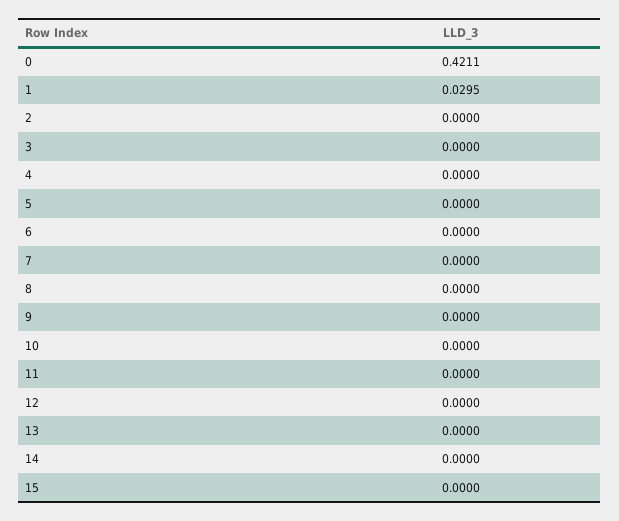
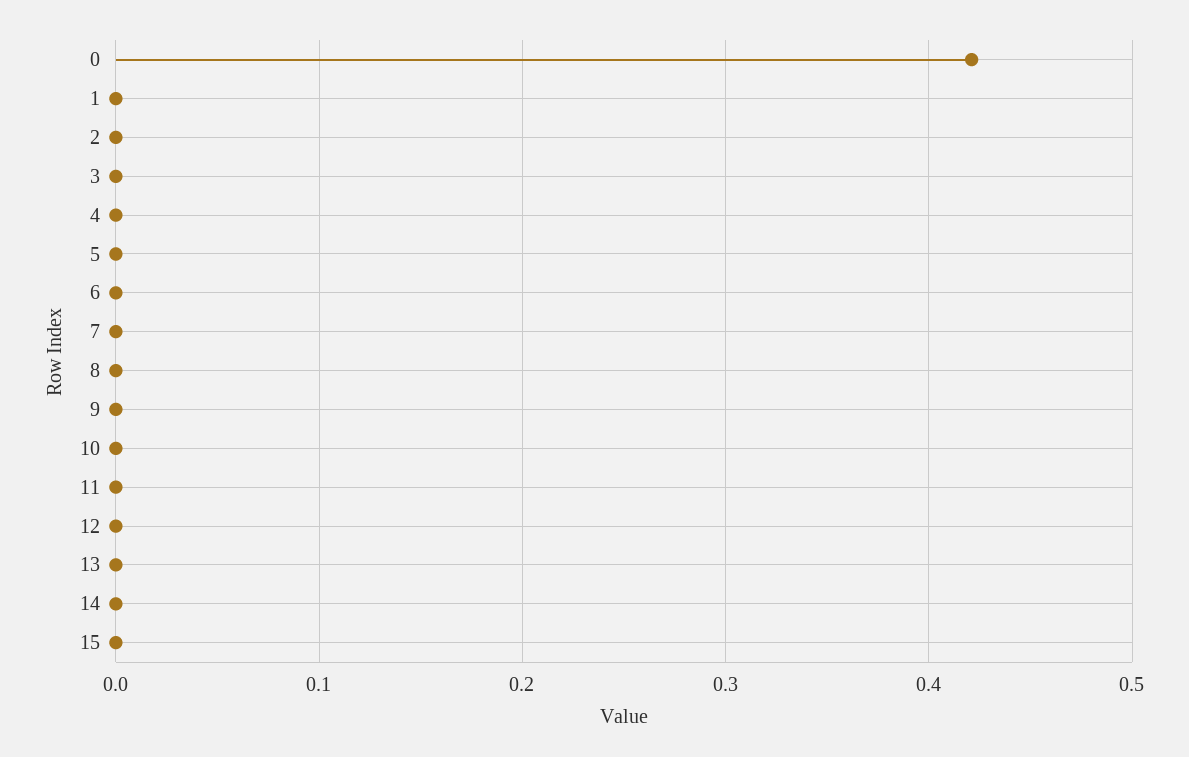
1: 0.0295 -> 0

